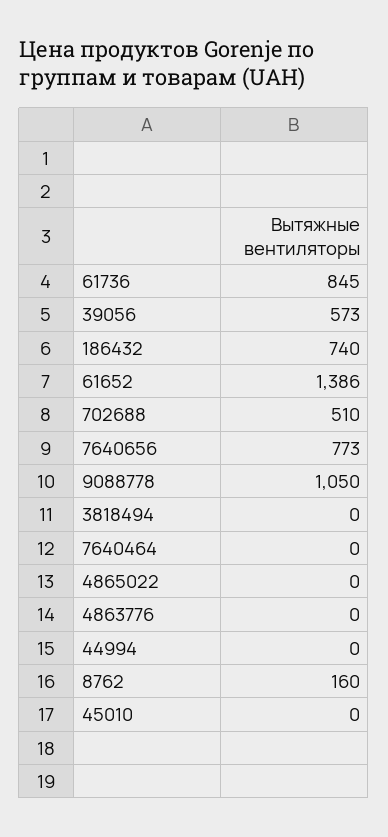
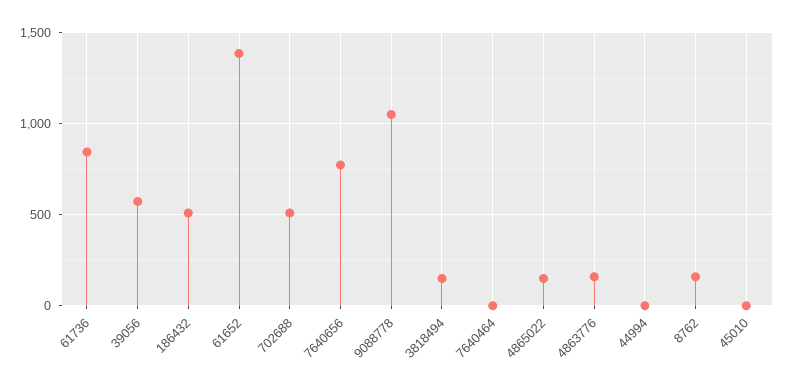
186432: 740 -> 500
3818494: 0 -> 150
4865022: 0 -> 150
4863776: 0 -> 150

